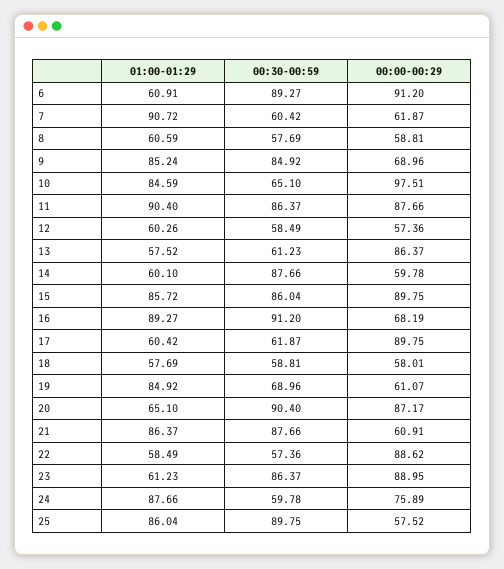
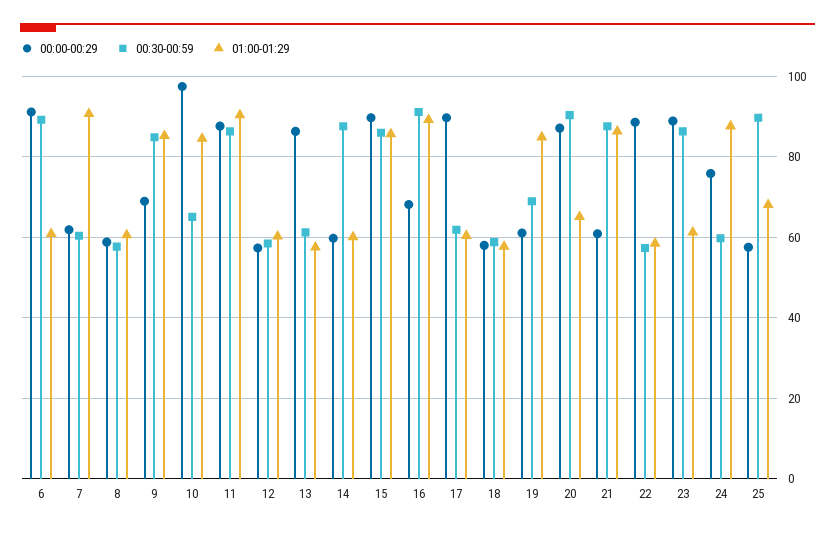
01:00-01:29, 25: 86.04 -> 68

